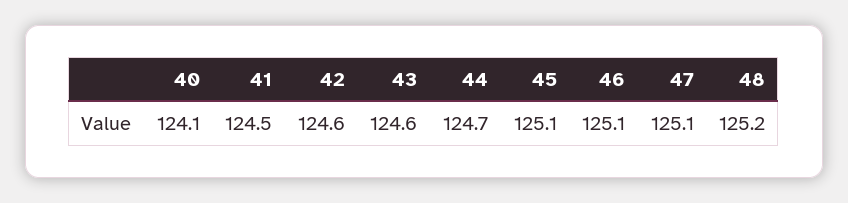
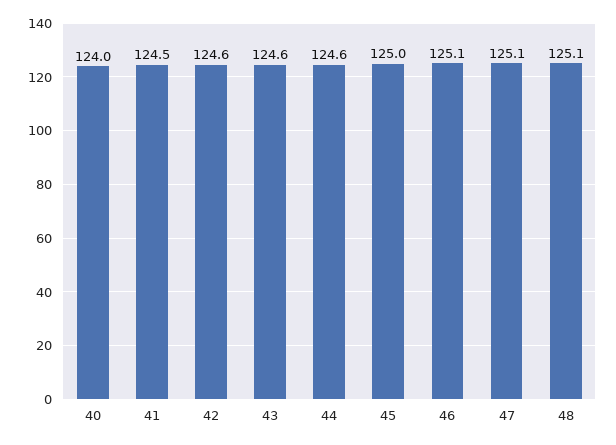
40: 124.1 -> 124
44: 124.7 -> 124.6
45: 125.1 -> 125
48: 125.2 -> 125.1

